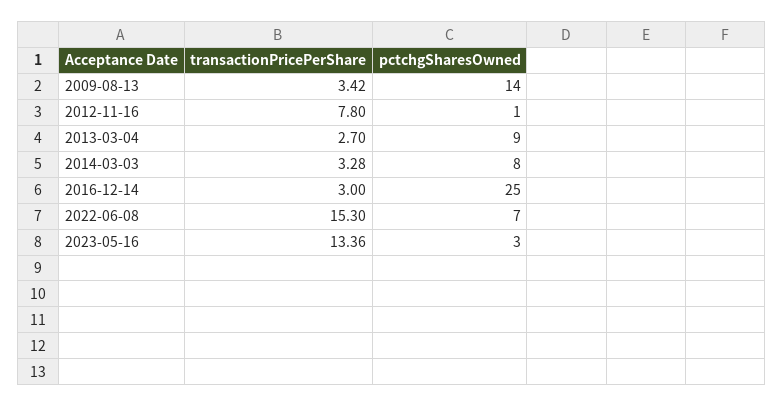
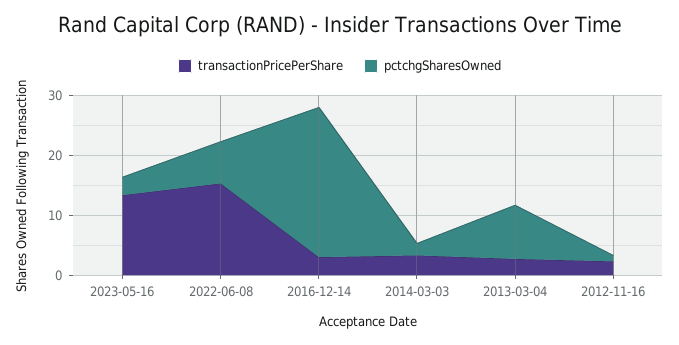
transactionPricePerShare, 2009-08-13: 3.42 -> none
pctchgSharesOwned, 2009-08-13: 14 -> none
transactionPricePerShare, 2012-11-16: 7.8 -> 2
pctchgSharesOwned, 2014-03-03: 8 -> 2

